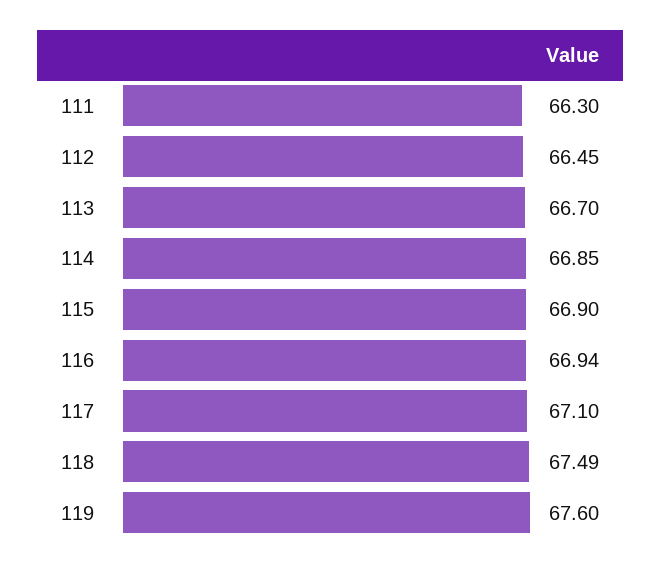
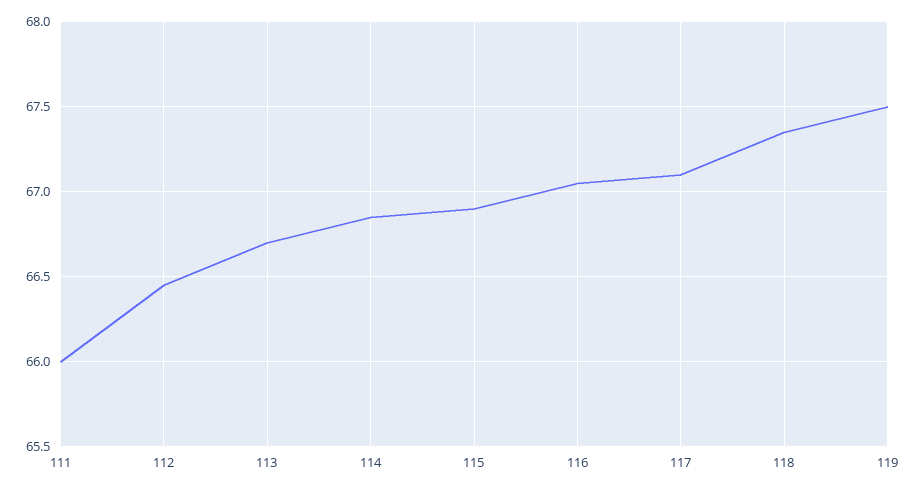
111: 66.3 -> 66
116: 66.94 -> 67.05
118: 67.49 -> 67.35
119: 67.6 -> 67.5

